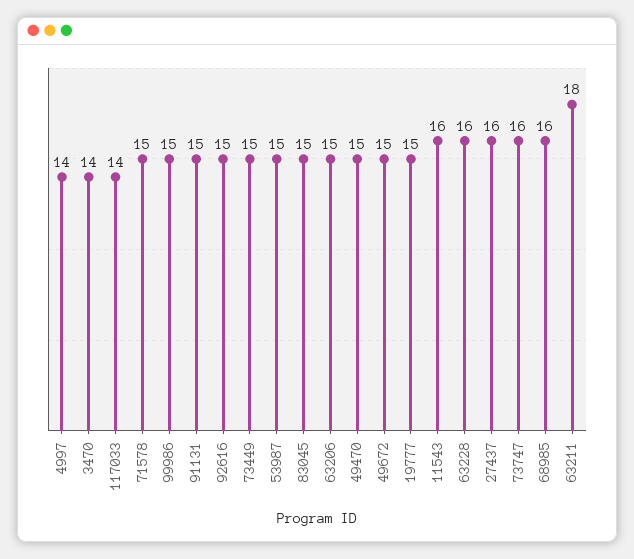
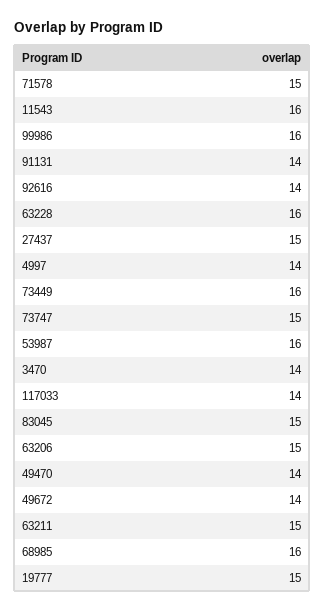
99986: 15 -> 16
91131: 15 -> 14
92616: 15 -> 14
73449: 15 -> 16
53987: 15 -> 16
49470: 15 -> 14
49672: 15 -> 14
27437: 16 -> 15
73747: 16 -> 15
63211: 18 -> 15

